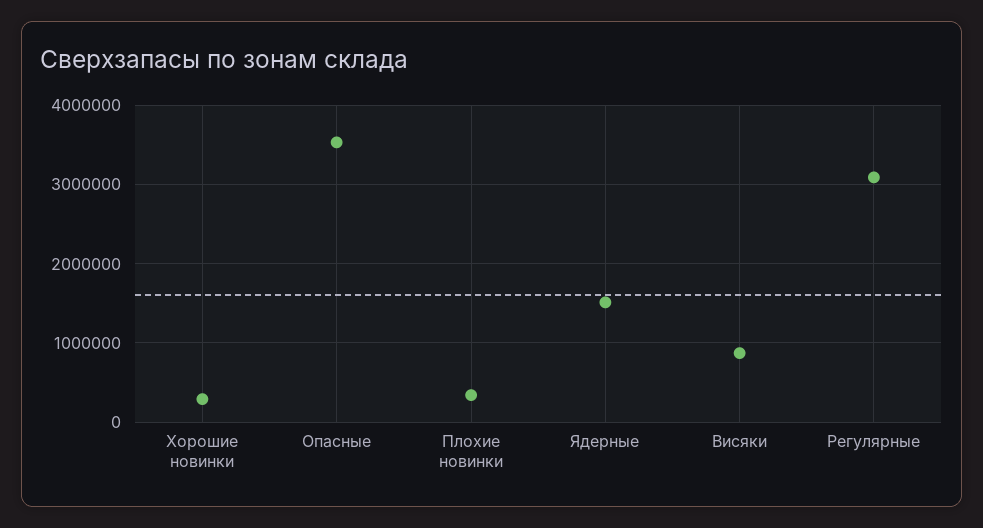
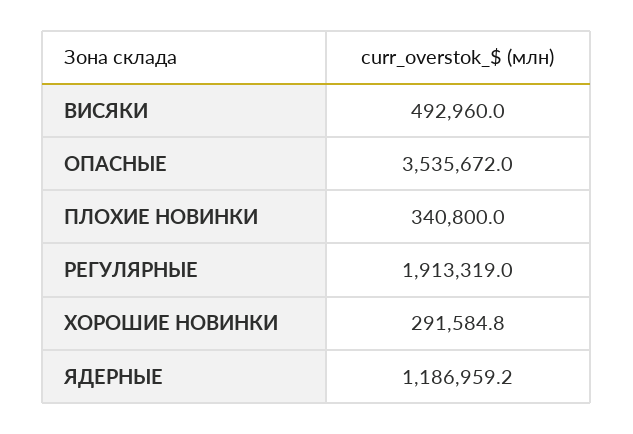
Ядерные: 1500000 -> 1186959.2
Висяки: 900000 -> 492960
Регулярные: 3100000 -> 1913319

